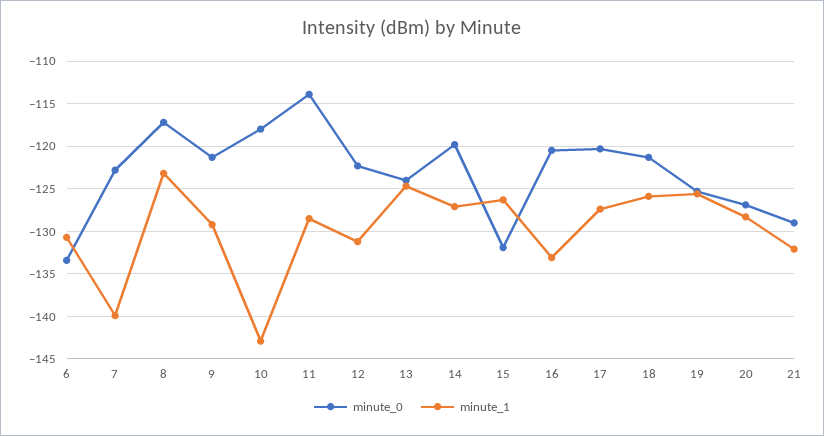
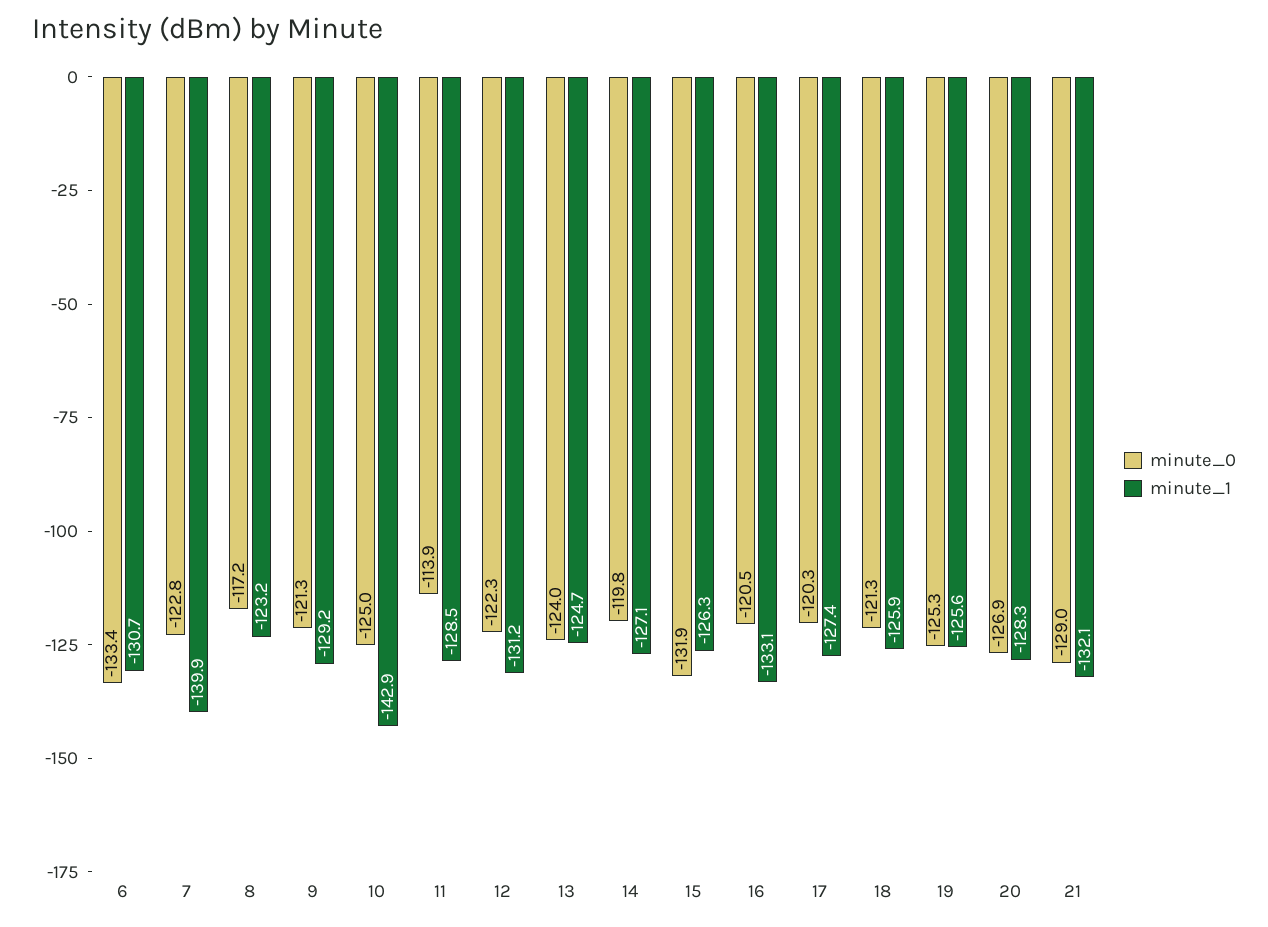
minute_0, 10: -118 -> -125

